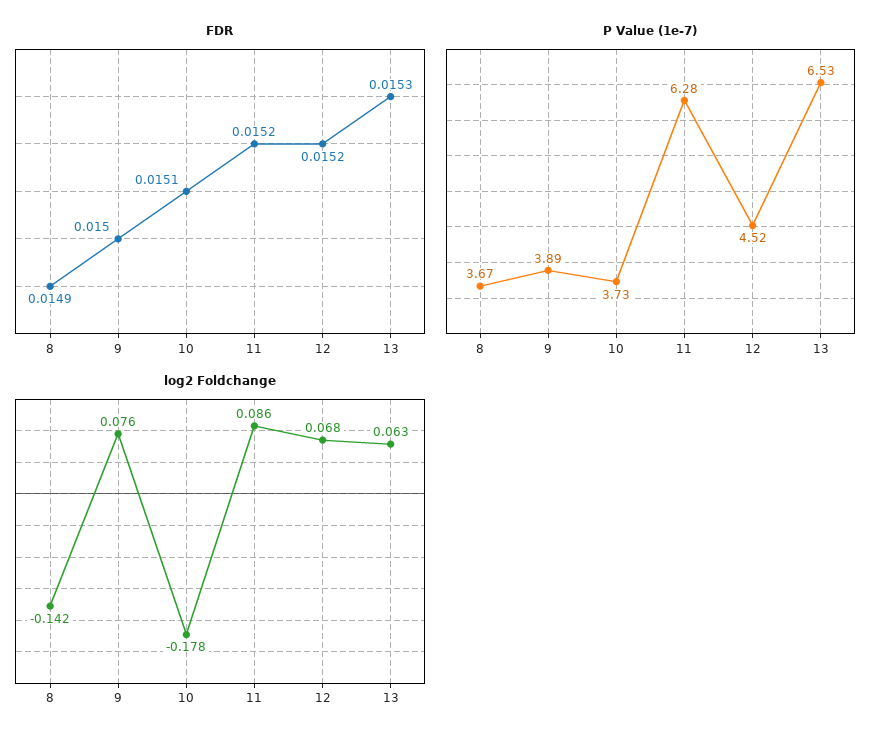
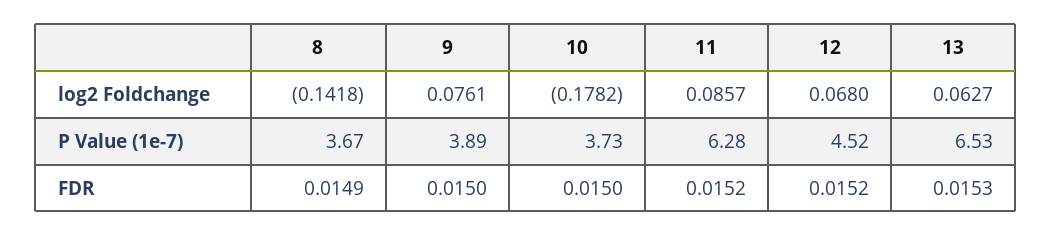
FDR, 10: 0.0151 -> 0.015

